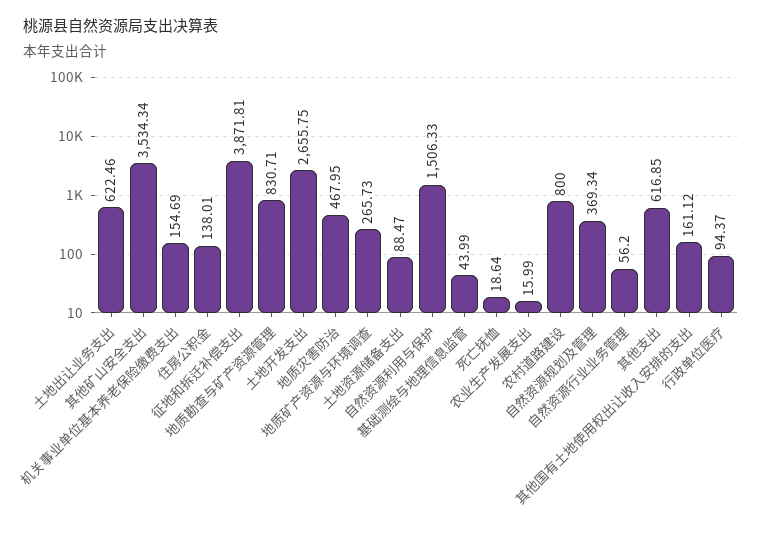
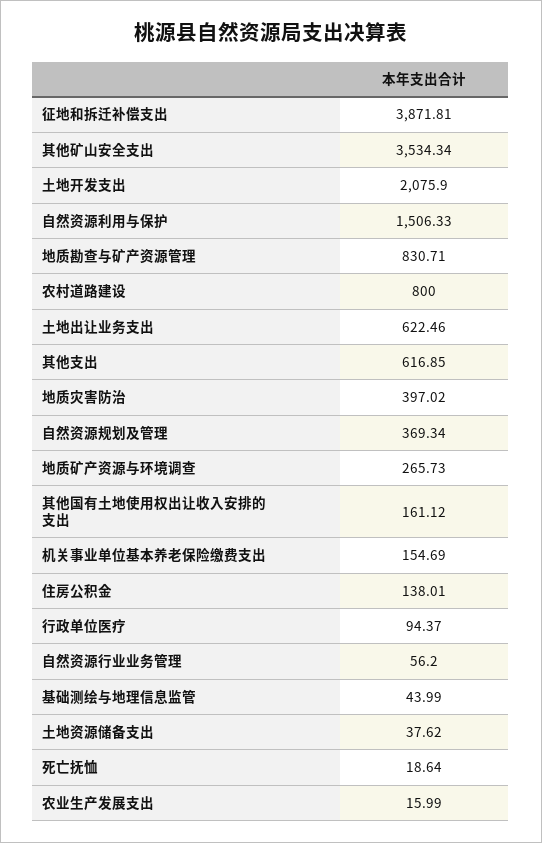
土地开发支出: 2655.75 -> 2075.9
地质灾害防治: 467.95 -> 397.02
土地资源储备支出: 88.47 -> 37.62

